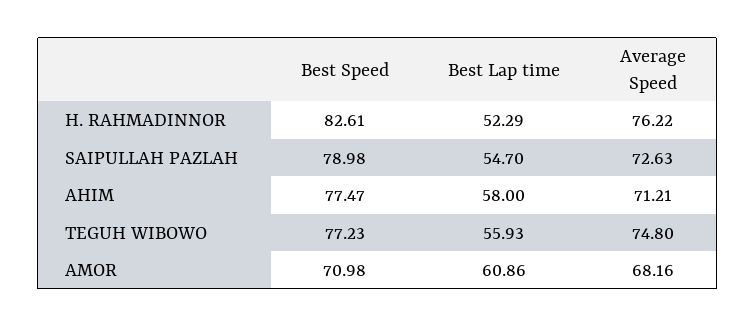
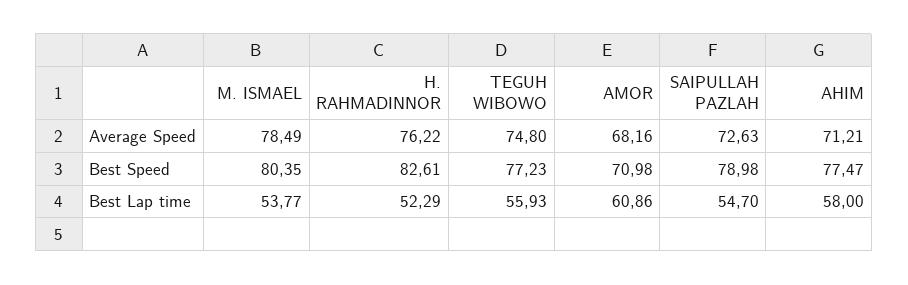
Average Speed, M. ISMAEL: none -> 78.49
Best Speed, M. ISMAEL: none -> 80.35
Best Lap time, M. ISMAEL: none -> 53.77

